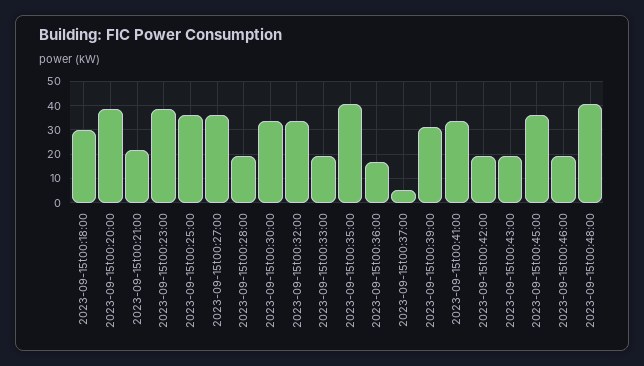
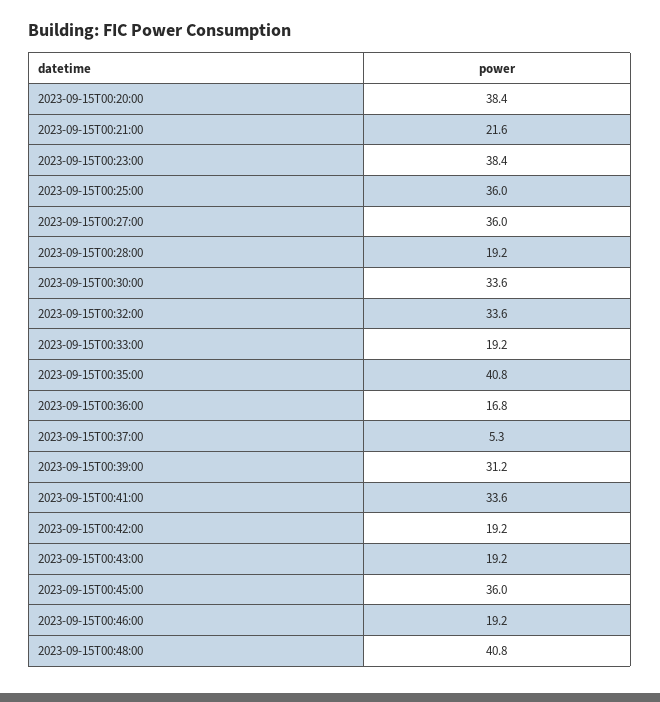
2023-09-15t00:18:00: 30 -> none

